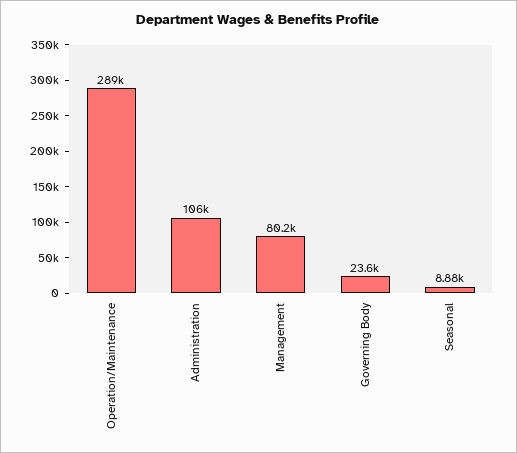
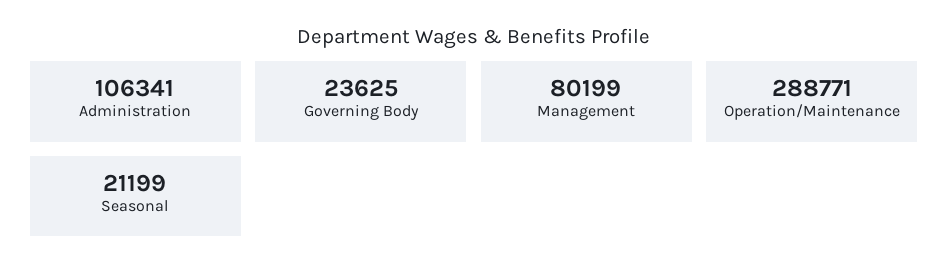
Seasonal: 8880 -> 21199

